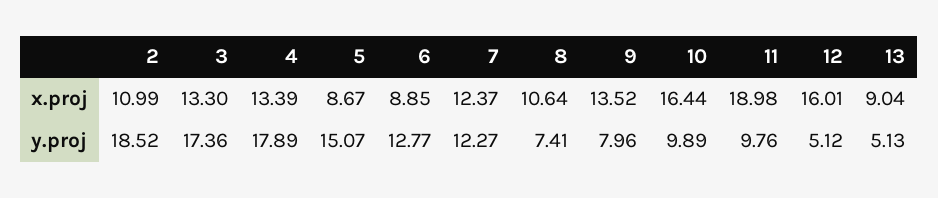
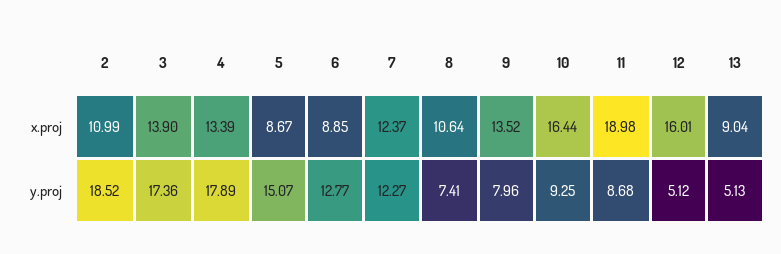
3, x.proj: 13.3 -> 13.9
10, y.proj: 9.89 -> 9.25
11, y.proj: 9.76 -> 8.68

